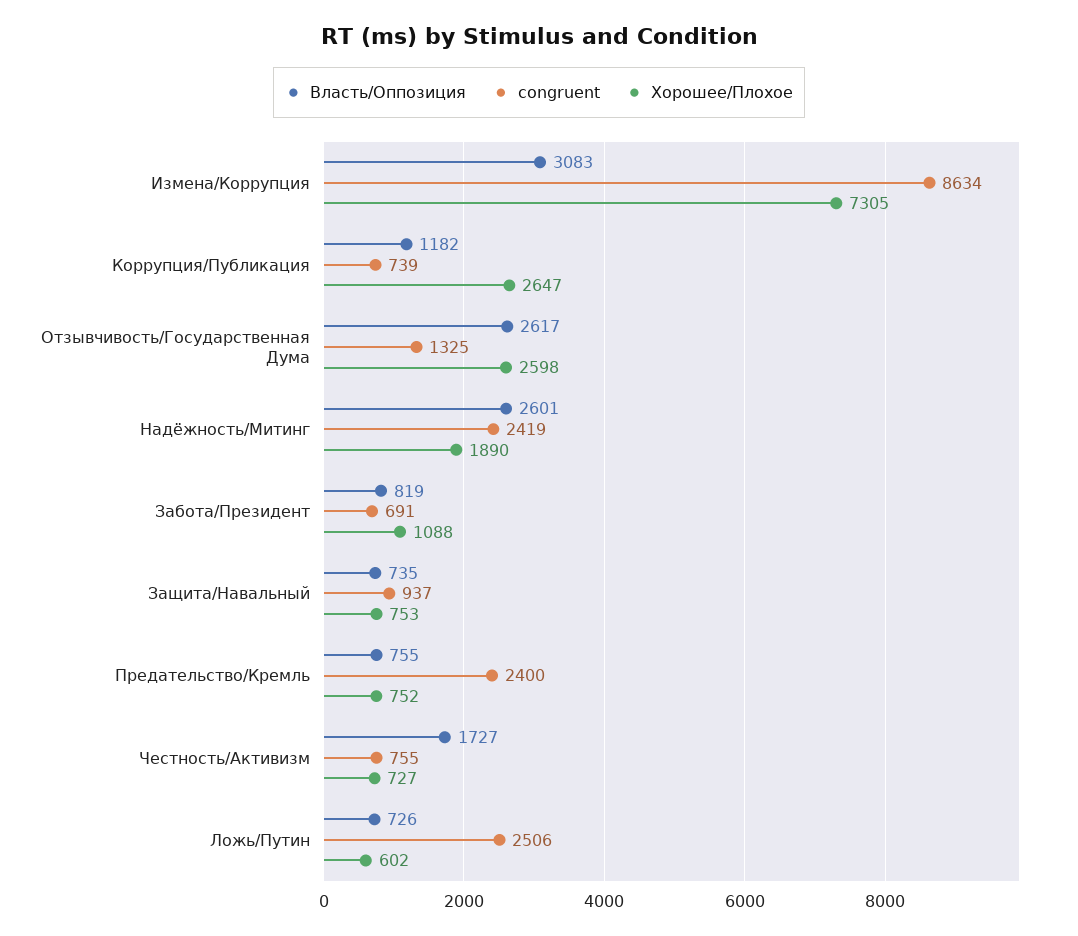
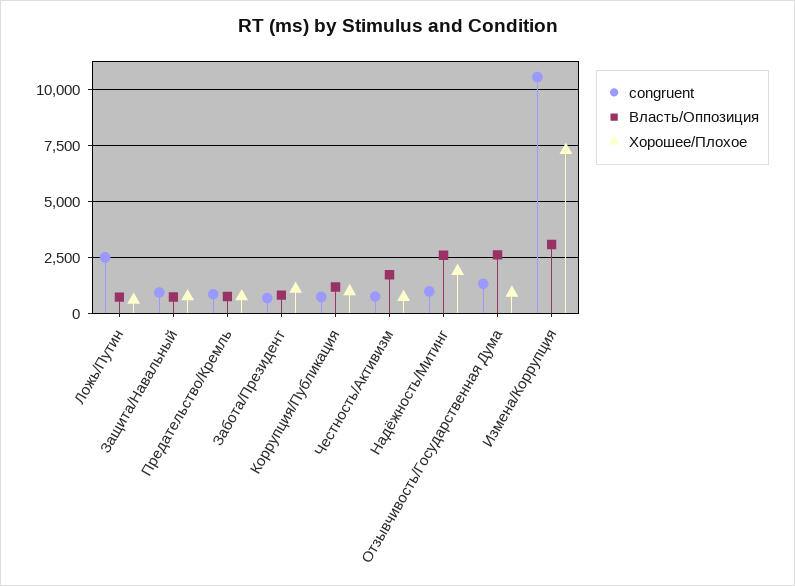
congruent, Измена/Коррупция: 8634 -> 10500
Хорошее/Плохое, Коррупция/Публикация: 2647 -> 1000
Хорошее/Плохое, Отзывчивость/Государственная Дума: 2598 -> 1000
congruent, Надёжность/Митинг: 2419 -> 1000
congruent, Предательство/Кремль: 2400 -> 1000

